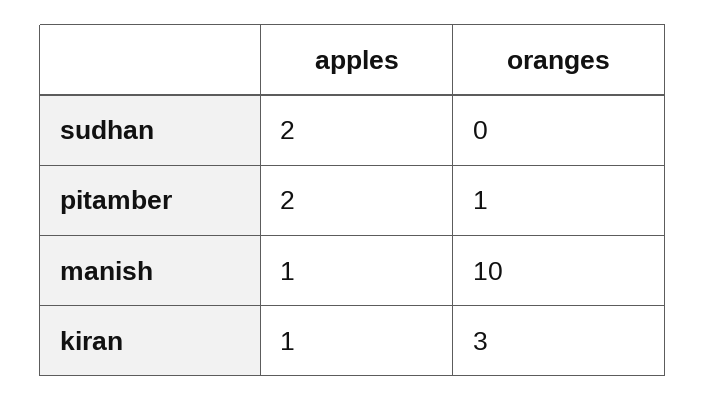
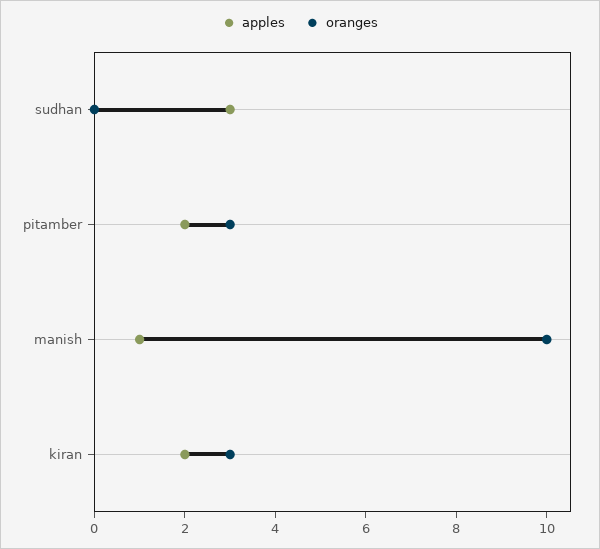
apples, sudhan: 2 -> 3
oranges, pitamber: 1 -> 3
apples, kiran: 1 -> 2

